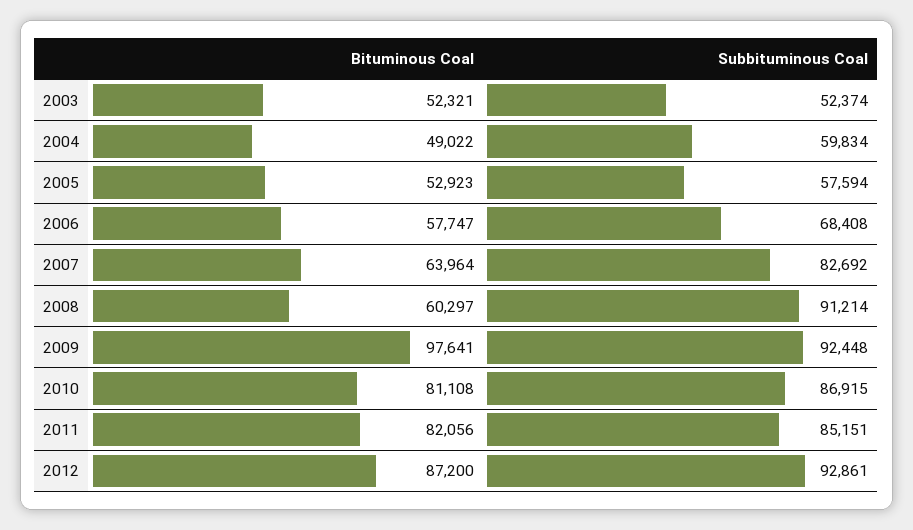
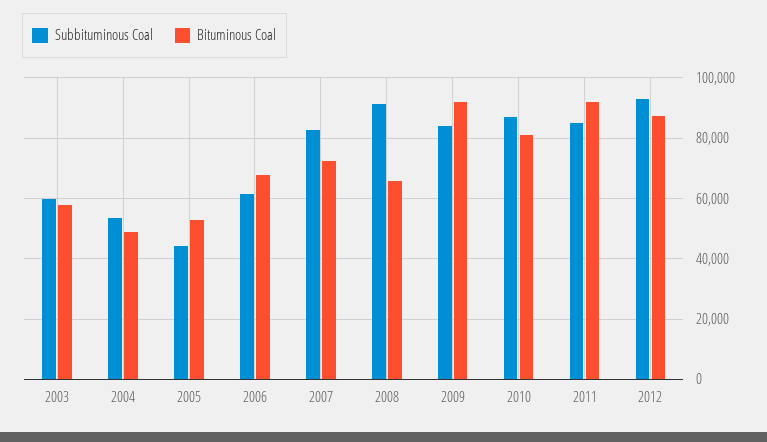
Bituminous Coal, 2003: 52321 -> 58000
Subbituminous Coal, 2003: 52374 -> 60000
Subbituminous Coal, 2004: 59834 -> 54000
Subbituminous Coal, 2005: 57594 -> 44000
Bituminous Coal, 2006: 57747 -> 68000
Subbituminous Coal, 2006: 68408 -> 62000
Bituminous Coal, 2007: 63964 -> 72000
Bituminous Coal, 2008: 60297 -> 66000
Bituminous Coal, 2009: 97641 -> 92000
Subbituminous Coal, 2009: 92448 -> 84000
Bituminous Coal, 2011: 82056 -> 92000

